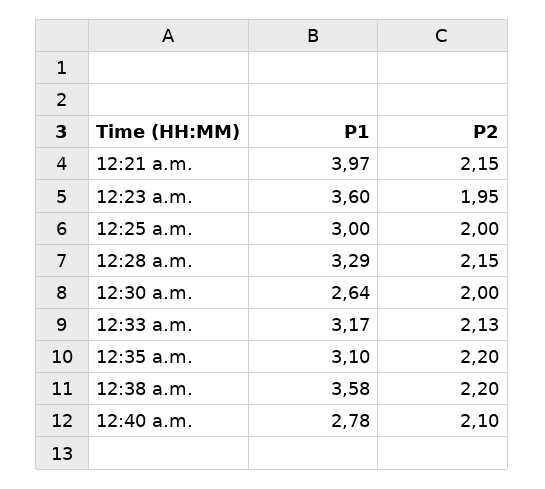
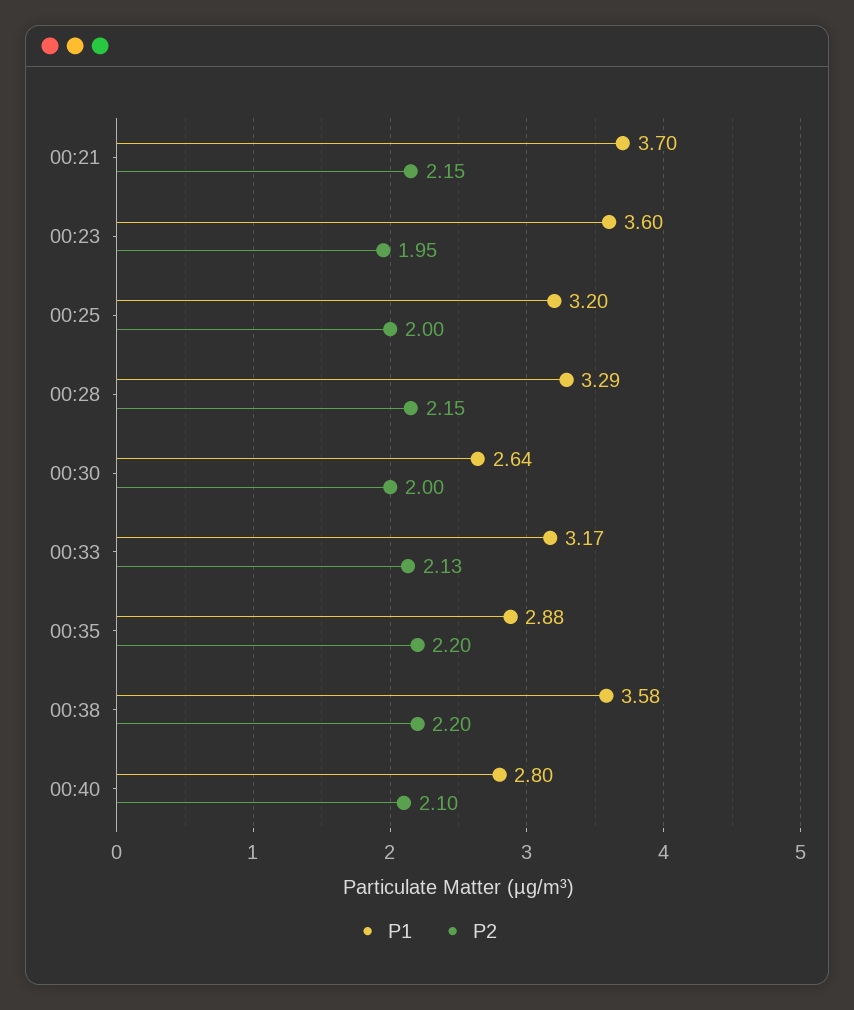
P1, 12:21 a.m.: 3.97 -> 3.7
P1, 12:25 a.m.: 3 -> 3.2
P1, 12:35 a.m.: 3.1 -> 2.88
P1, 12:40 a.m.: 2.78 -> 2.8

